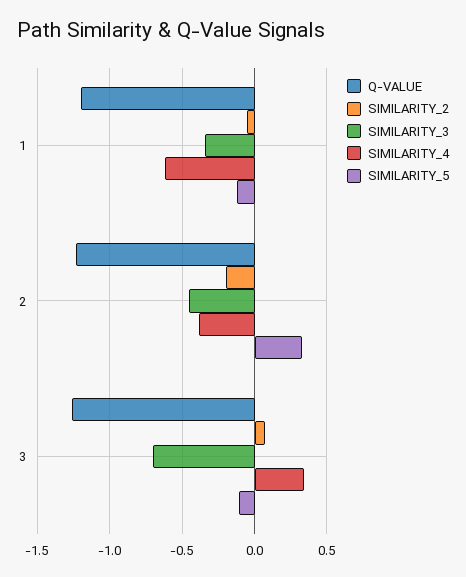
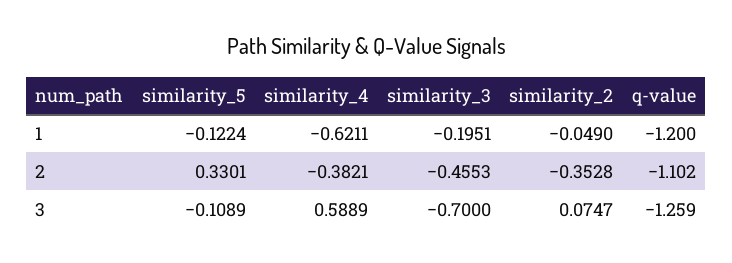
SIMILARITY_3, 1: -0.35 -> -0.1951
Q-VALUE, 2: -1.25 -> -1.102
SIMILARITY_2, 2: -0.2 -> -0.3528
SIMILARITY_4, 3: 0.35 -> 0.5889

